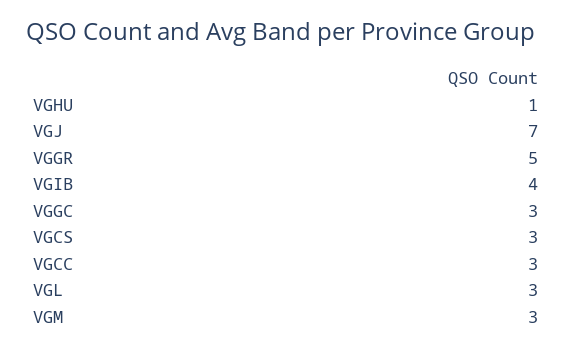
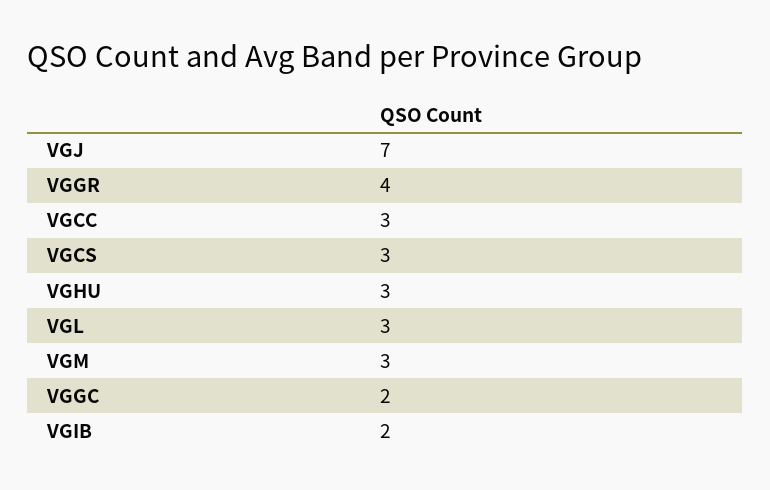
VGHU: 1 -> 3
VGGR: 5 -> 4
VGIB: 4 -> 2
VGGC: 3 -> 2

